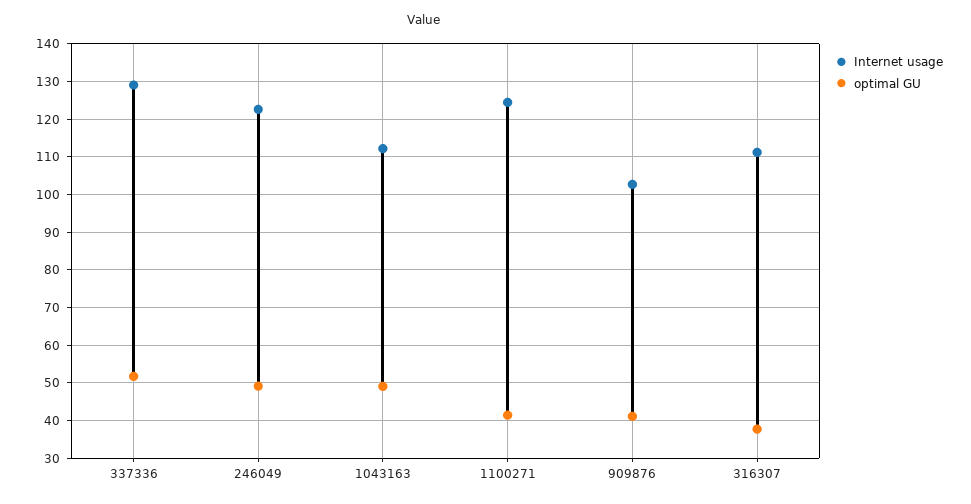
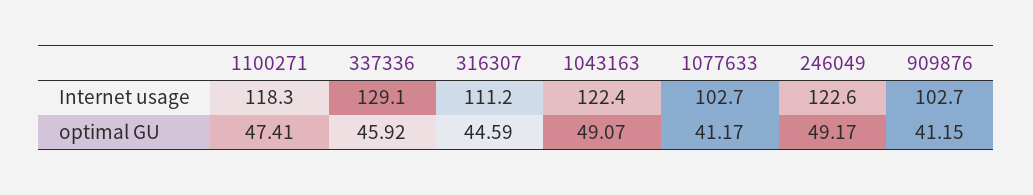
optimal GU, 337336: 52 -> 45.92
Internet usage, 1043163: 112 -> 122.4
Internet usage, 1100271: 124 -> 118.3
optimal GU, 1100271: 42 -> 47.41
optimal GU, 316307: 38 -> 44.59
Internet usage, 1077633: none -> 102.7
optimal GU, 1077633: none -> 41.17

